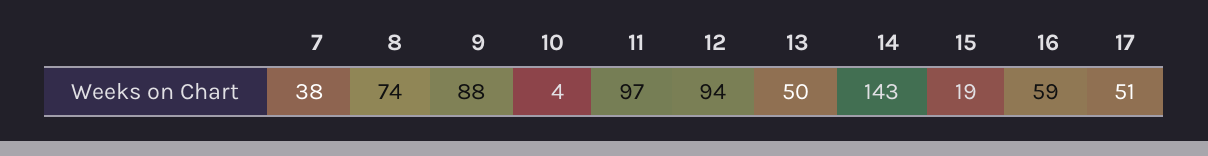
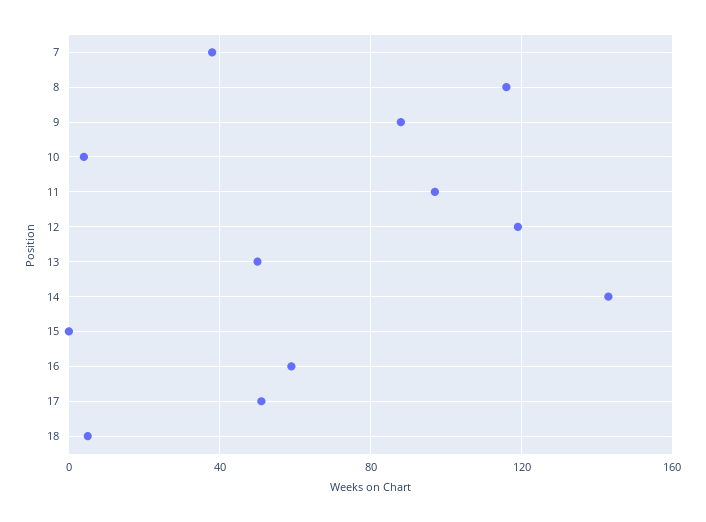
8: 74 -> 115
12: 94 -> 120
15: 19 -> 0
18: none -> 5

